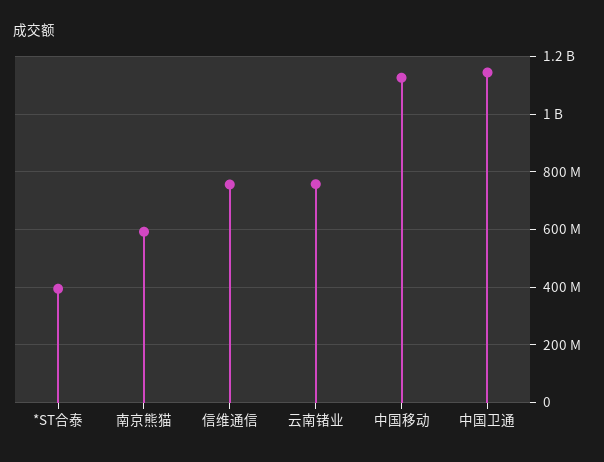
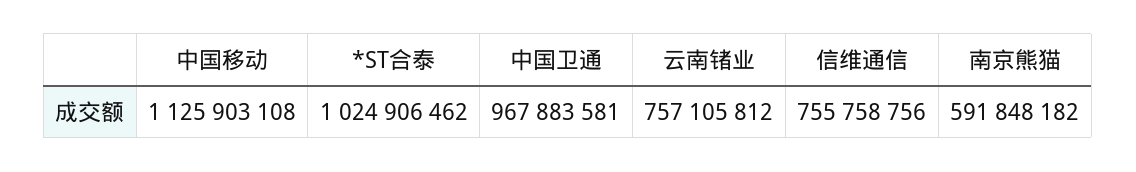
*ST合泰: 400000000 -> 1024906462
中国卫通: 1150000000 -> 967883581

